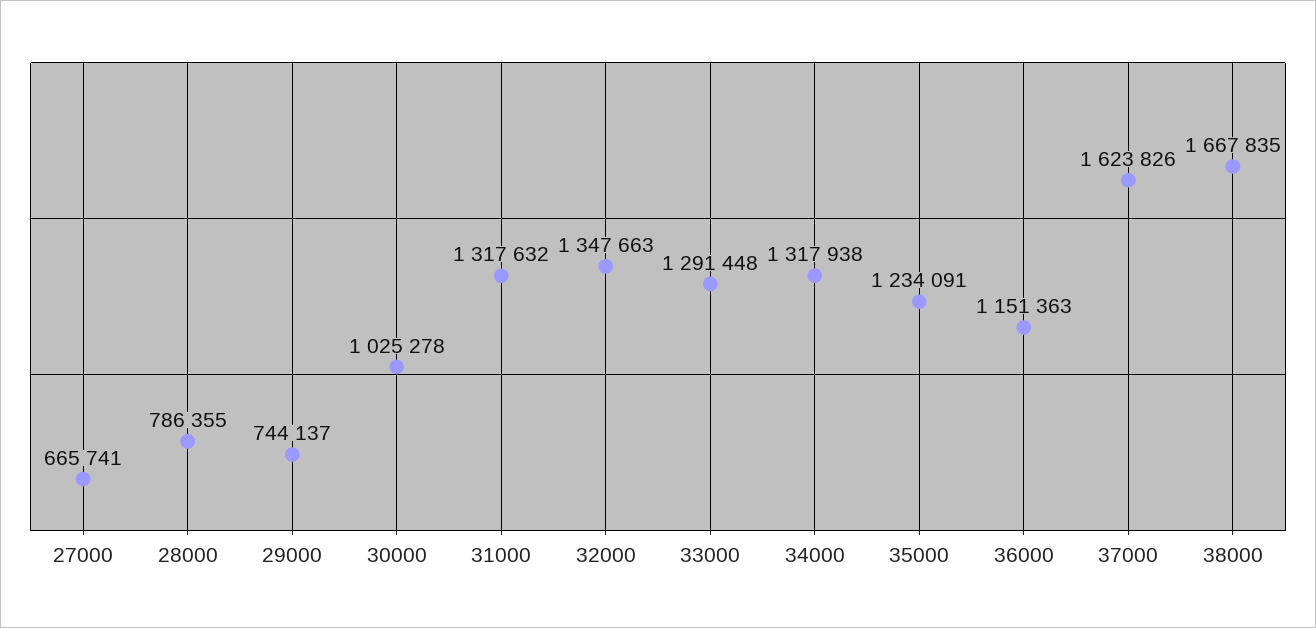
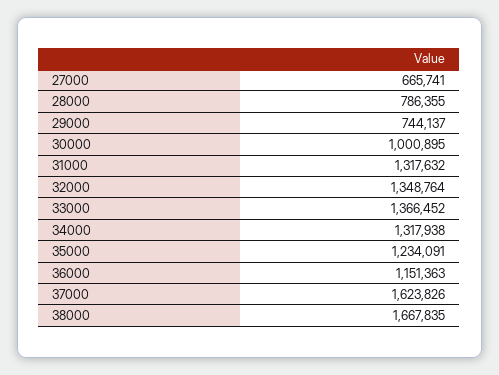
30000: 1025278 -> 1000895
32000: 1347663 -> 1348764
33000: 1291448 -> 1366452

